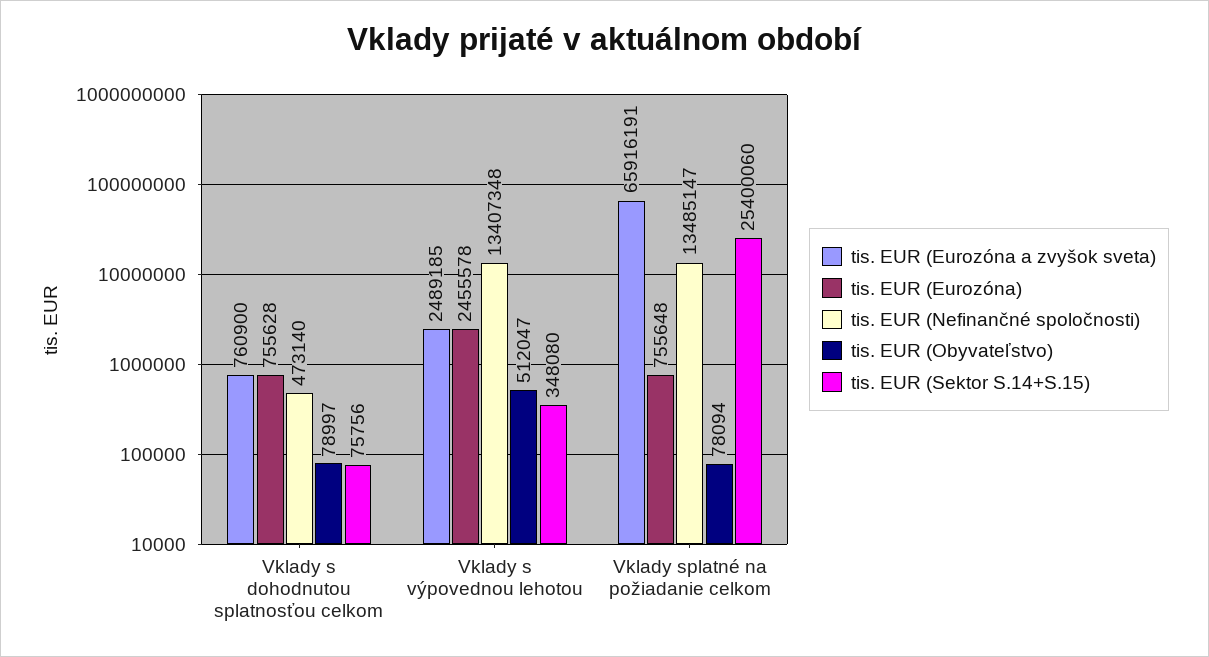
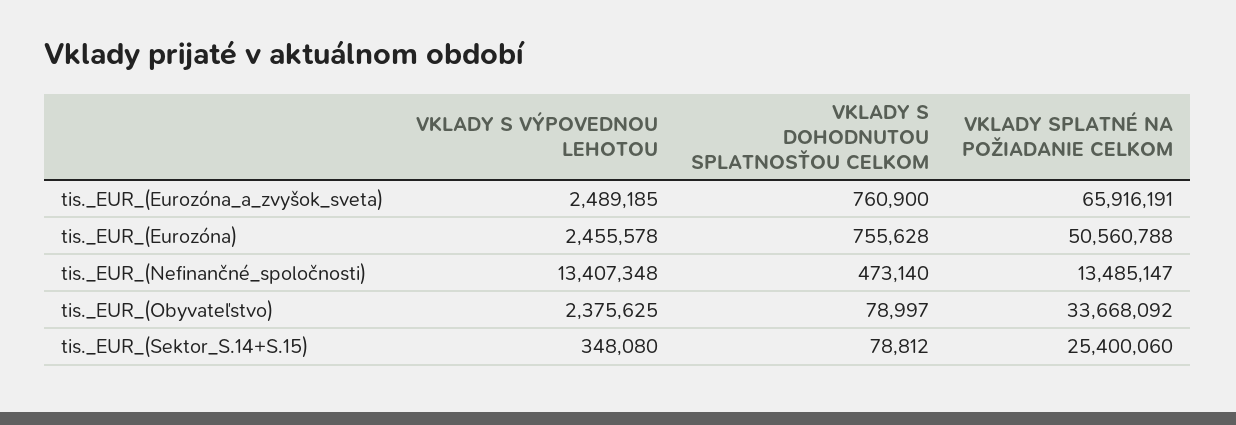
tis. EUR (Sektor S.14+S.15), Vklady s dohodnutou splatnosťou celkom: 75756 -> 78812
tis. EUR (Obyvateľstvo), Vklady s výpovednou lehotou: 512047 -> 2375625
tis. EUR (Eurozóna), Vklady splatné na požiadanie celkom: 755648 -> 50560788
tis. EUR (Obyvateľstvo), Vklady splatné na požiadanie celkom: 78094 -> 33668092

